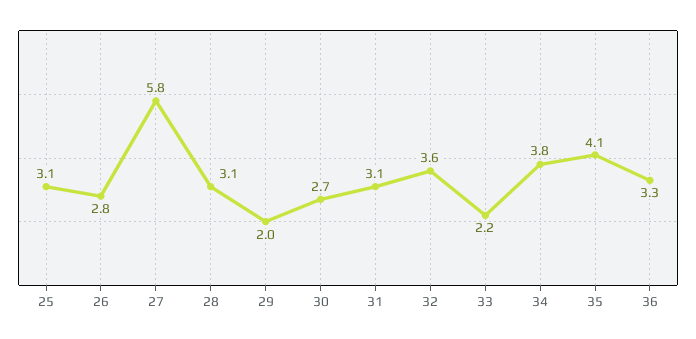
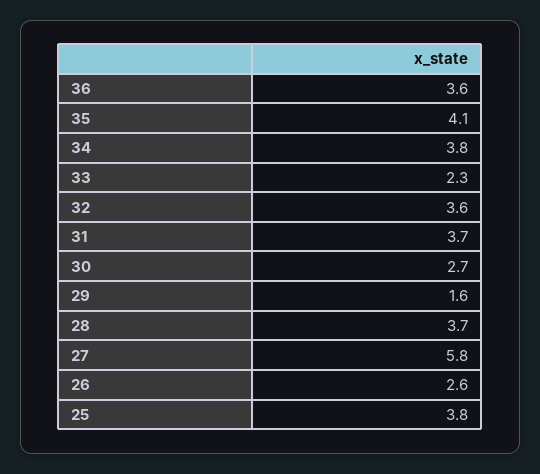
25: 3.1 -> 3.8
26: 2.8 -> 2.6
28: 3.1 -> 3.7
29: 2 -> 1.6
31: 3.1 -> 3.7
33: 2.2 -> 2.3
36: 3.3 -> 3.6

